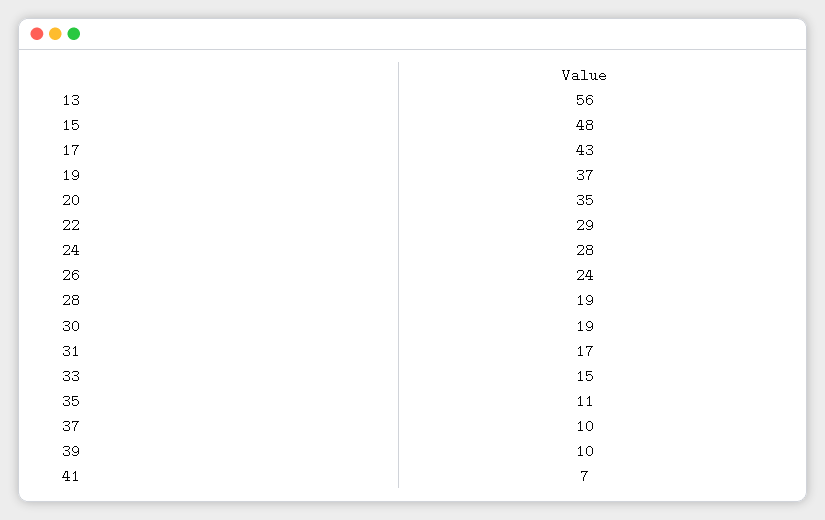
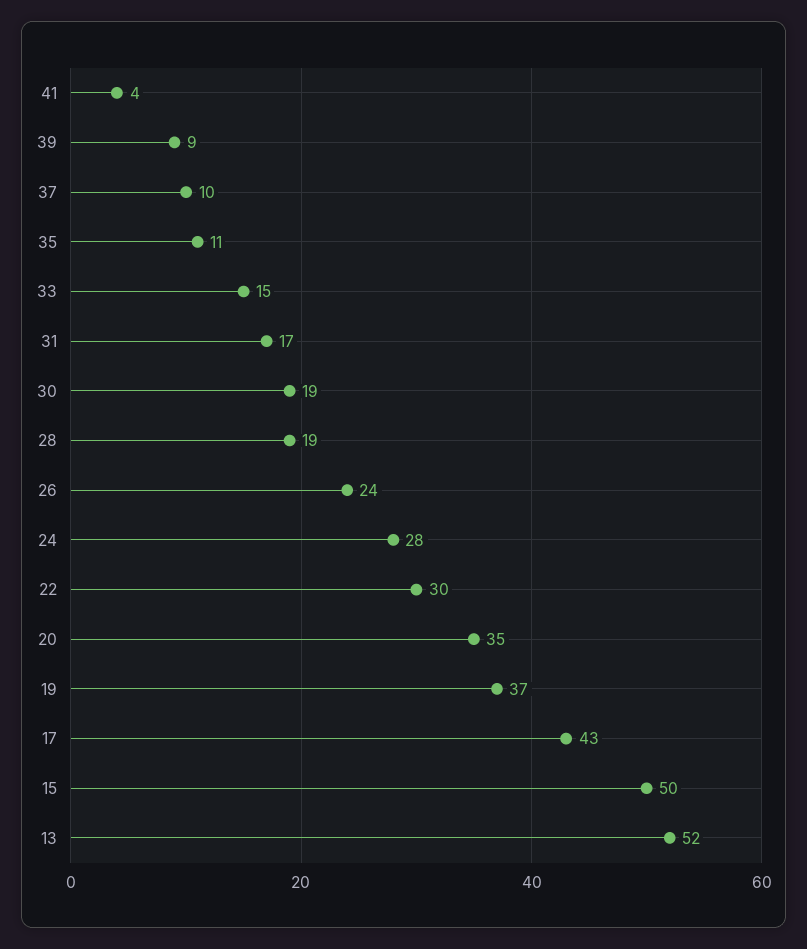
13: 56 -> 52
15: 48 -> 50
22: 29 -> 30
39: 10 -> 9
41: 7 -> 4

